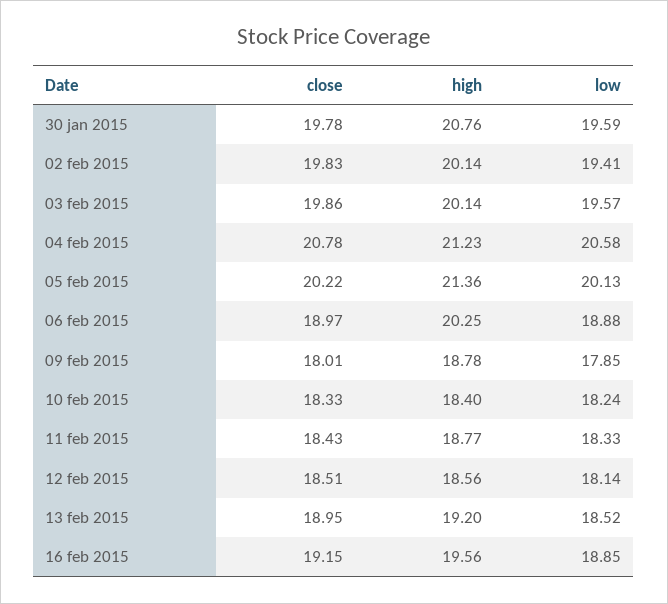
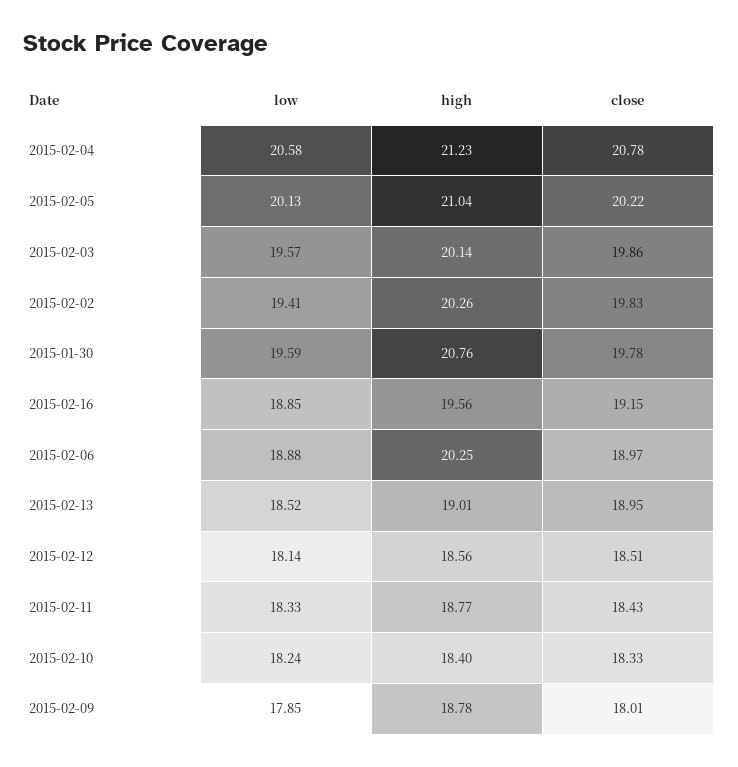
high, 02 feb 2015: 20.14 -> 20.26
high, 05 feb 2015: 21.36 -> 21.04
high, 13 feb 2015: 19.2 -> 19.01

